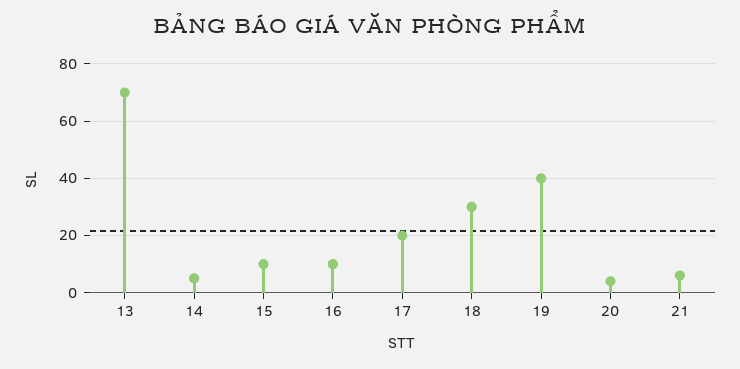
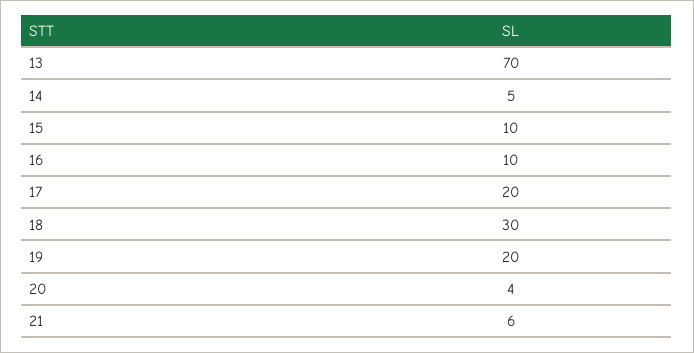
19: 40 -> 20

